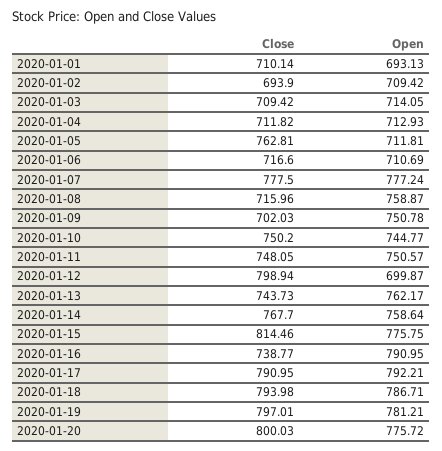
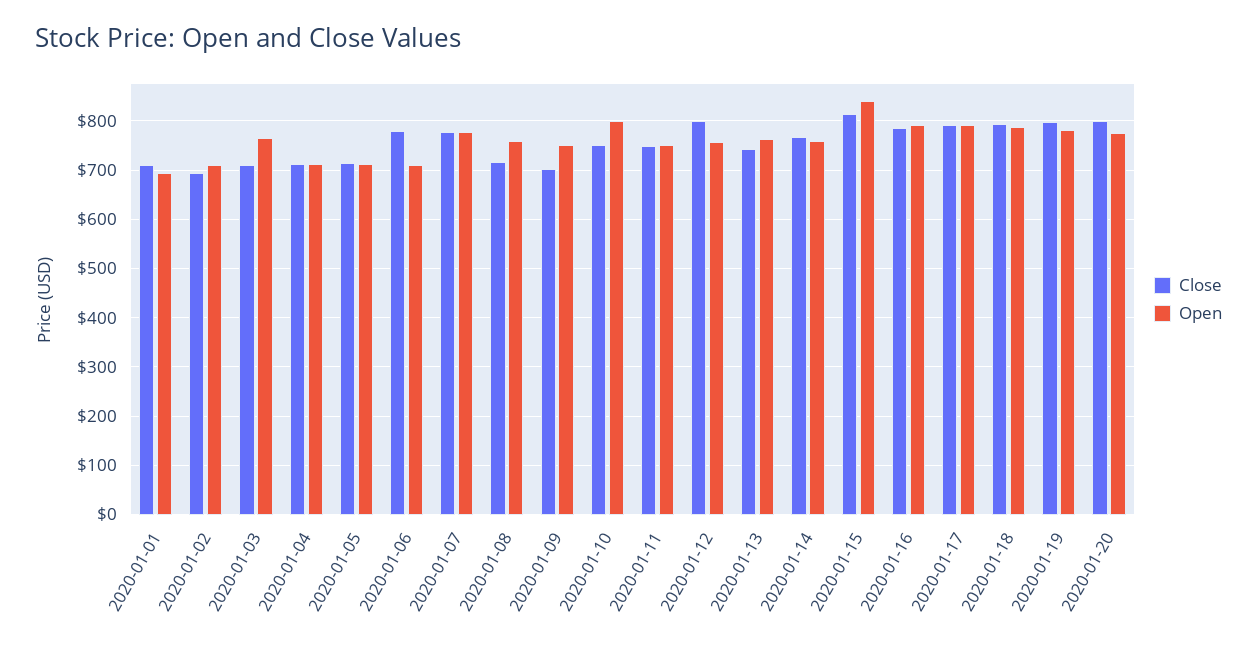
Open, 2020-01-03: 714.05 -> 760
Close, 2020-01-05: 762.81 -> 720
Close, 2020-01-06: 716.6 -> 780
Open, 2020-01-10: 744.77 -> 800
Open, 2020-01-12: 699.87 -> 760
Open, 2020-01-15: 775.75 -> 840
Close, 2020-01-16: 738.77 -> 780

